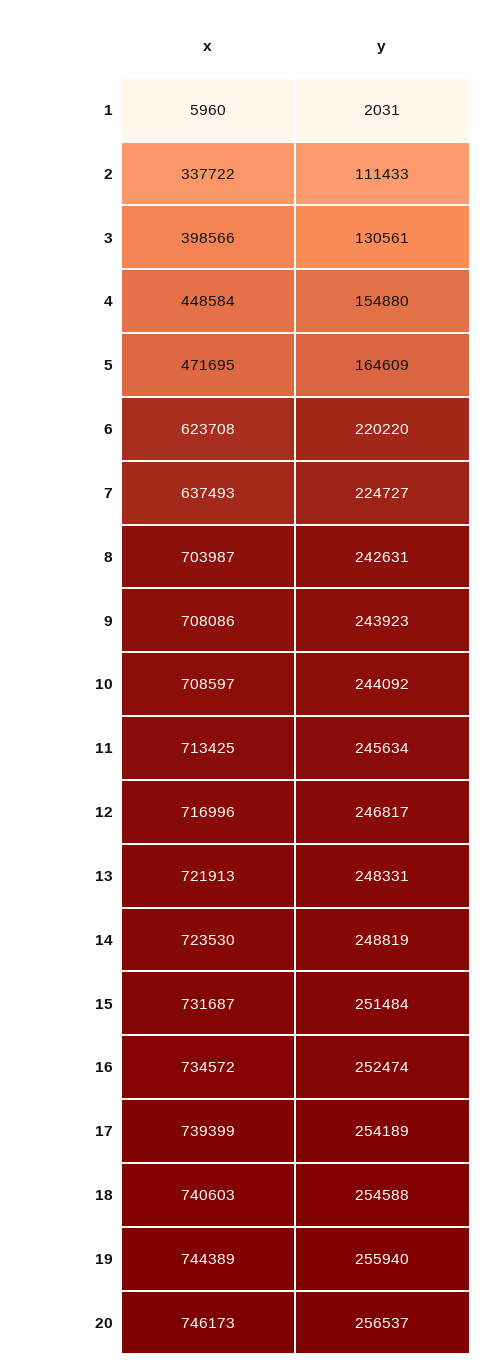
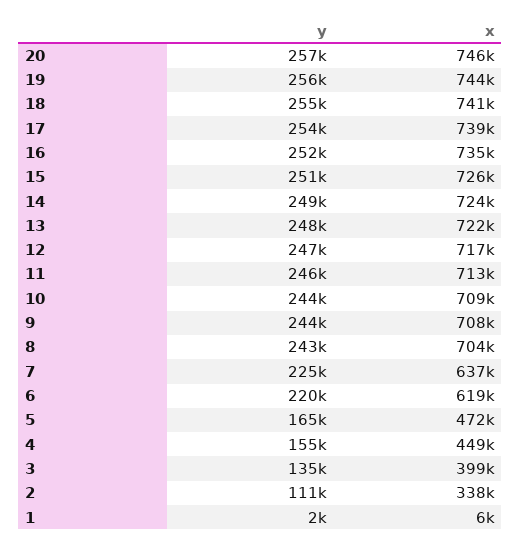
y, 3: 130561 -> 135000
x, 6: 623708 -> 619000
x, 15: 731687 -> 726000

